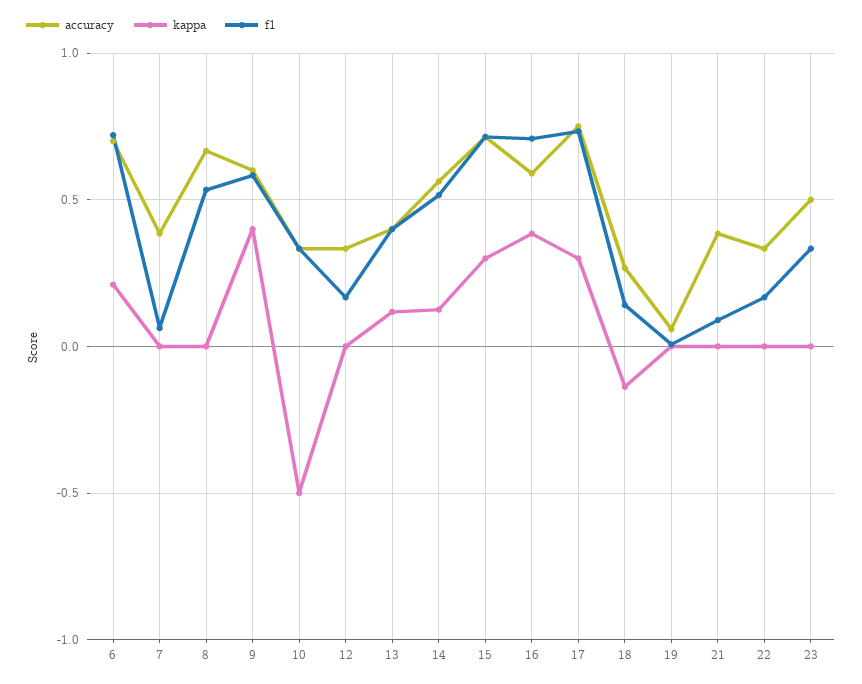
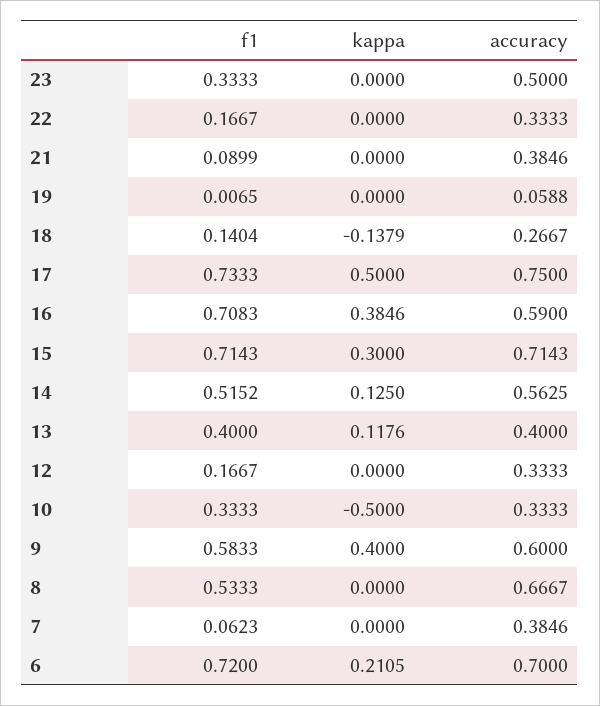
kappa, 17: 0.3 -> 0.5

